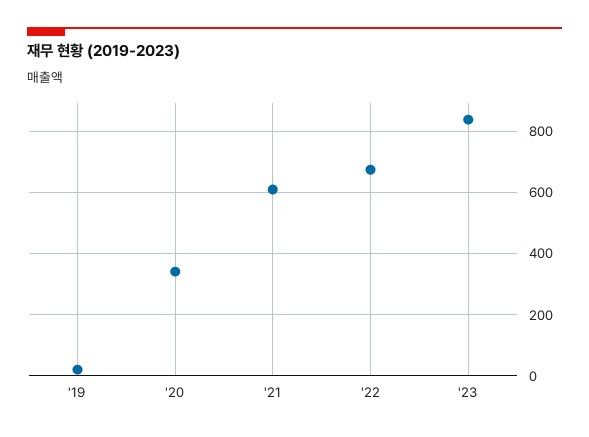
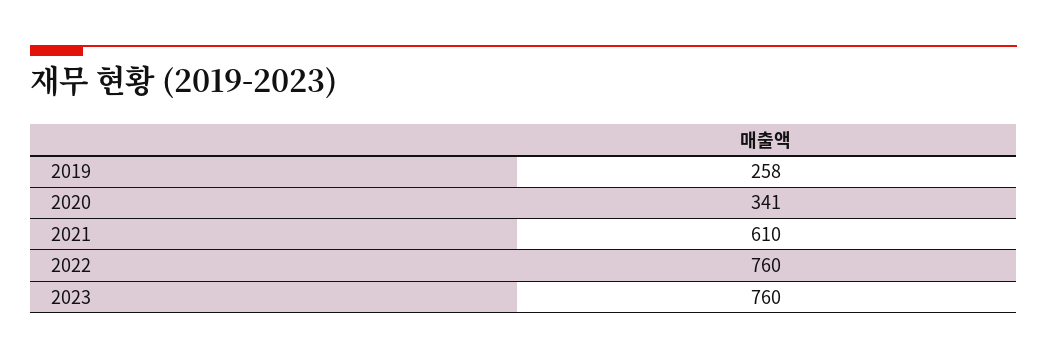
'19: 20 -> 258
'22: 680 -> 760
'23: 840 -> 760

